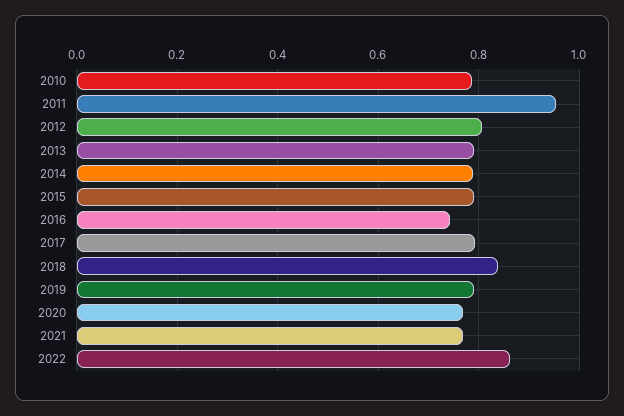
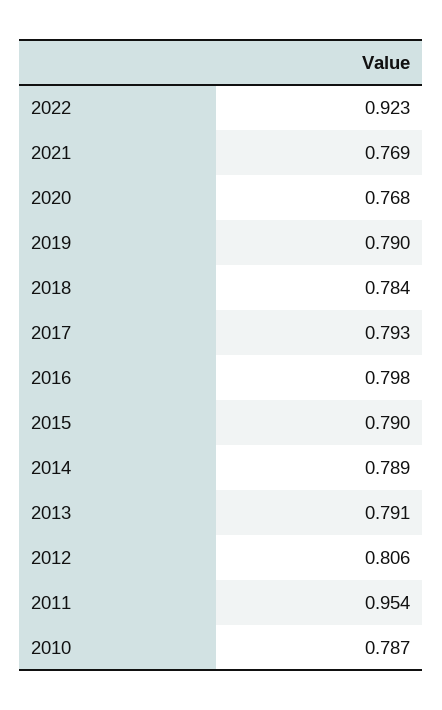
2016: 0.74 -> 0.798
2018: 0.84 -> 0.784
2022: 0.86 -> 0.923

